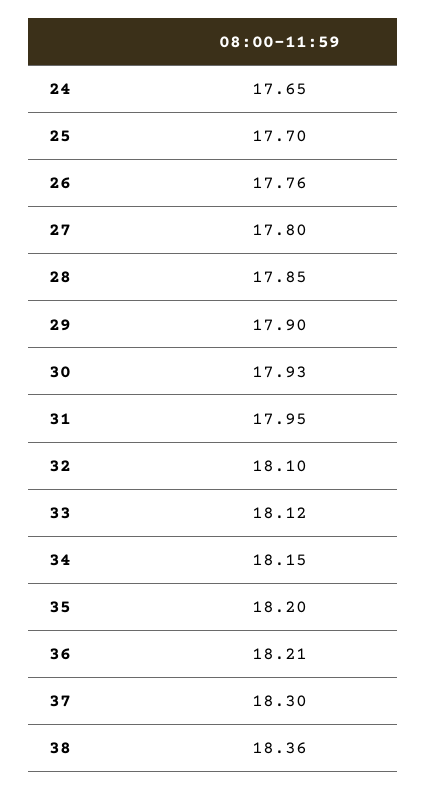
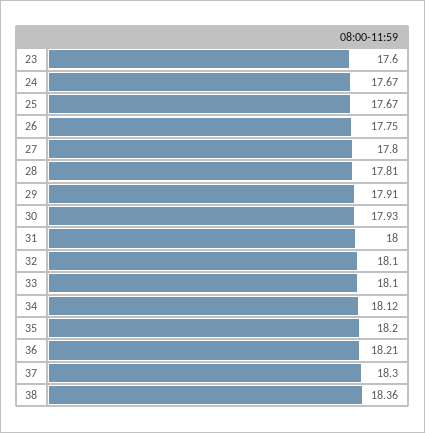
24: 17.65 -> 17.67
25: 17.7 -> 17.67
26: 17.76 -> 17.75
28: 17.85 -> 17.81
29: 17.9 -> 17.91
31: 17.95 -> 18
33: 18.12 -> 18.1
34: 18.15 -> 18.12
23: none -> 17.6

